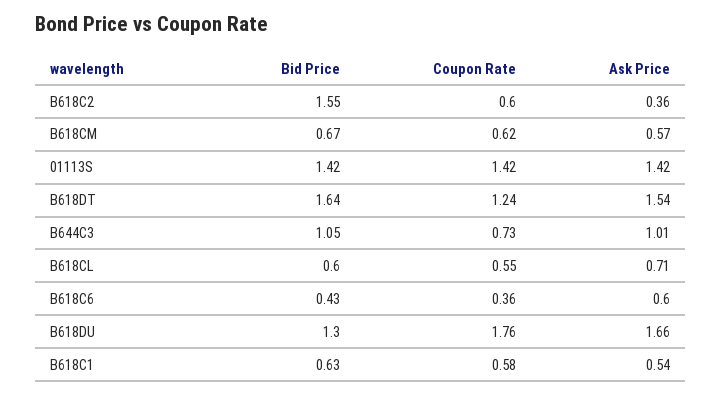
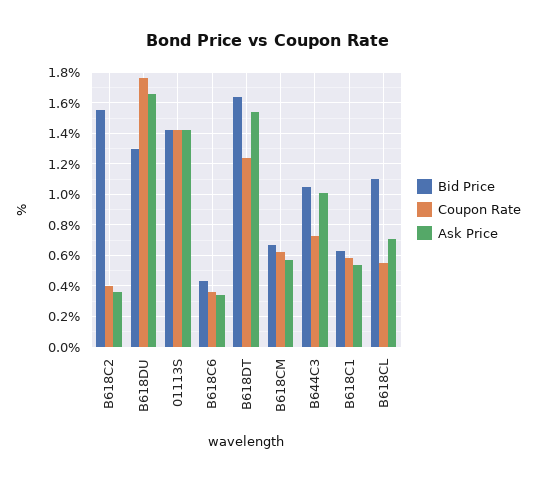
Coupon Rate, B618C2: 0.6 -> 0.4
Bid Price, B618CL: 0.6 -> 1.1
Ask Price, B618C6: 0.6 -> 0.35

